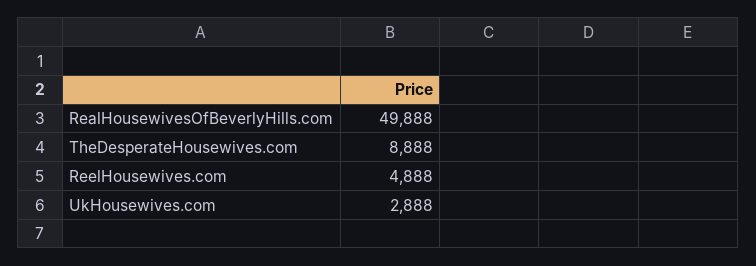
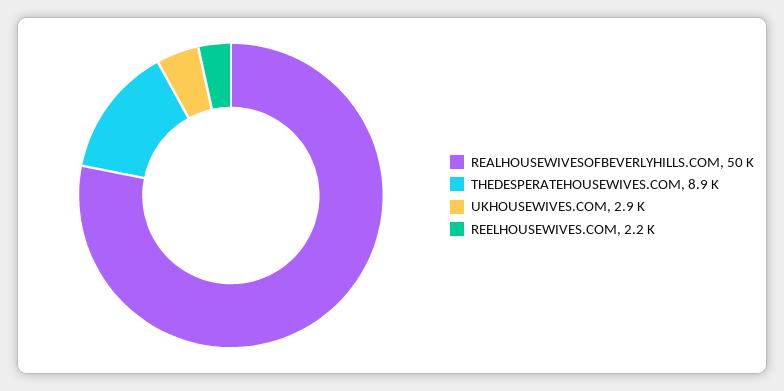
ReelHousewives.com: 4888 -> 2200

